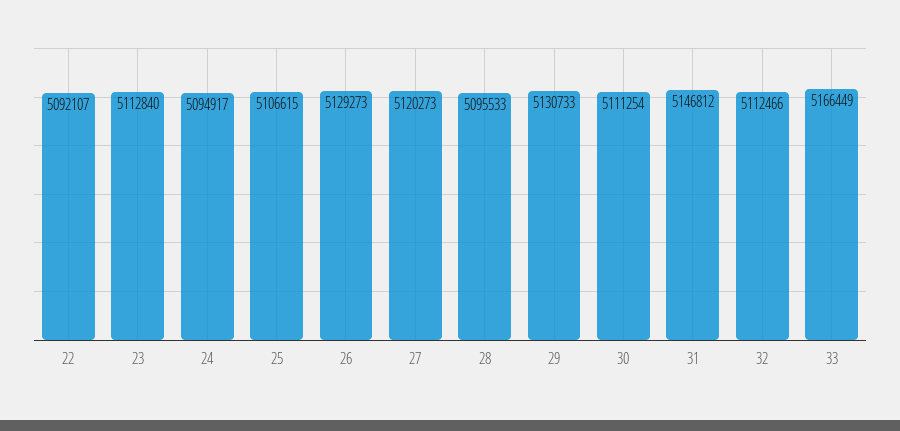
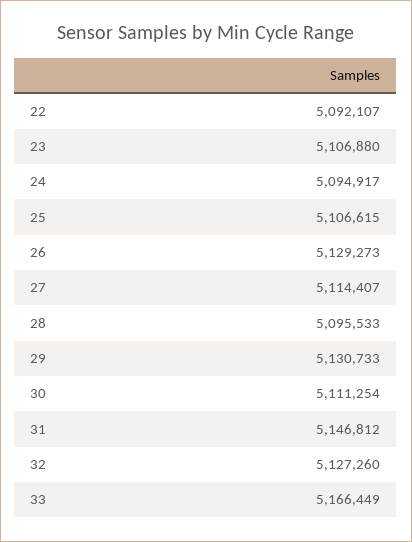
23: 5112840 -> 5106880
27: 5120273 -> 5114407
32: 5112466 -> 5127260

